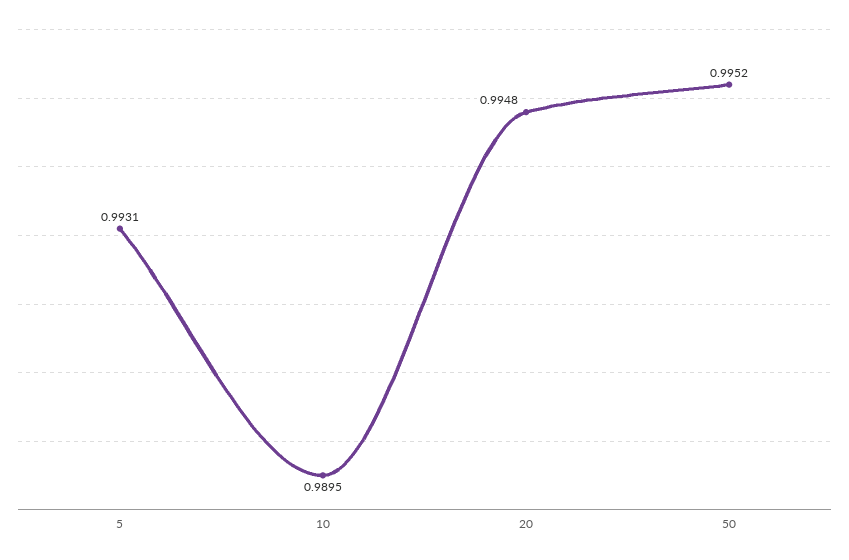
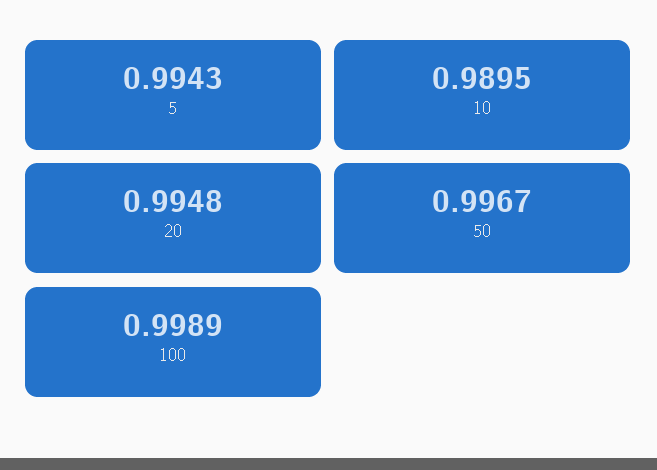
5: 0.9931 -> 0.9943
50: 0.9952 -> 0.9967
100: none -> 0.9989

